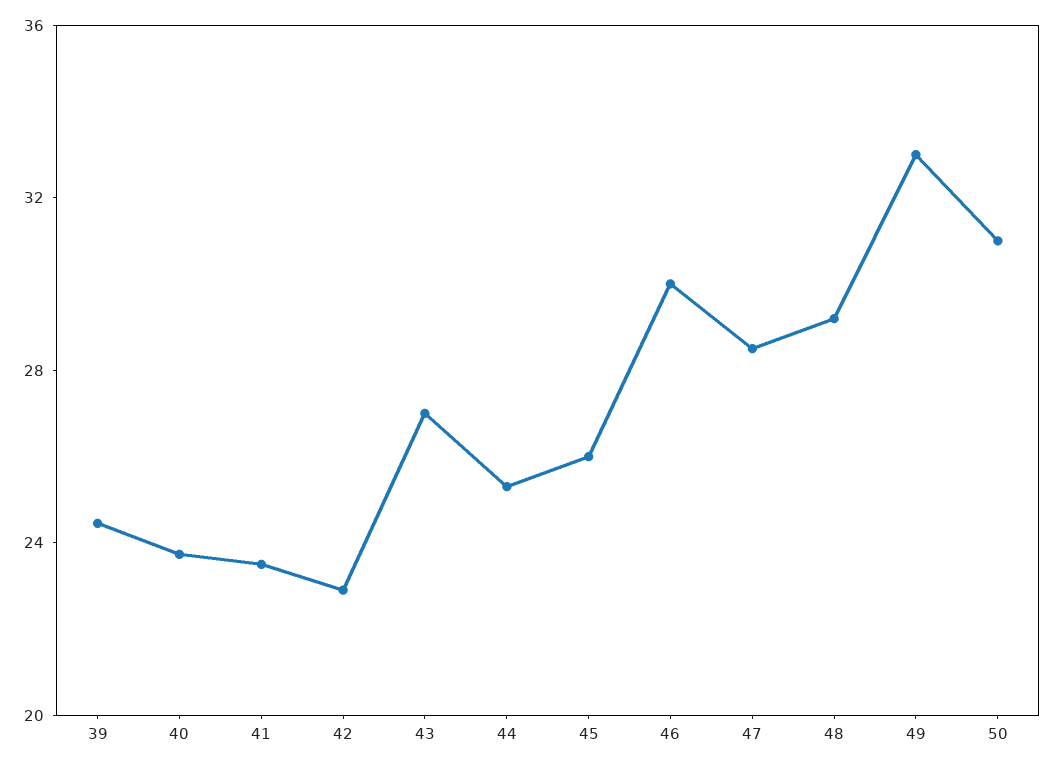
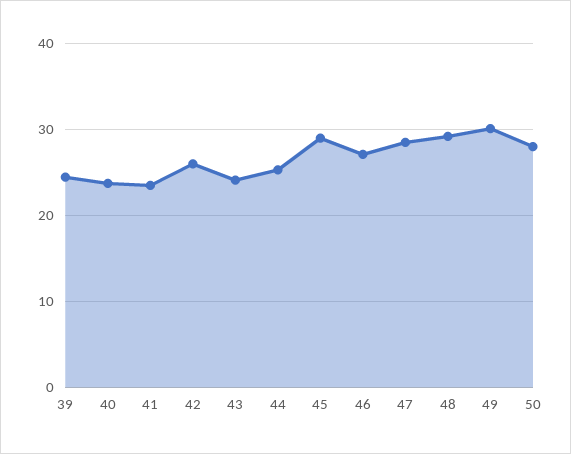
42: 23 -> 26
43: 27 -> 24
45: 26 -> 29
46: 30 -> 27
49: 33 -> 30
50: 31 -> 28

